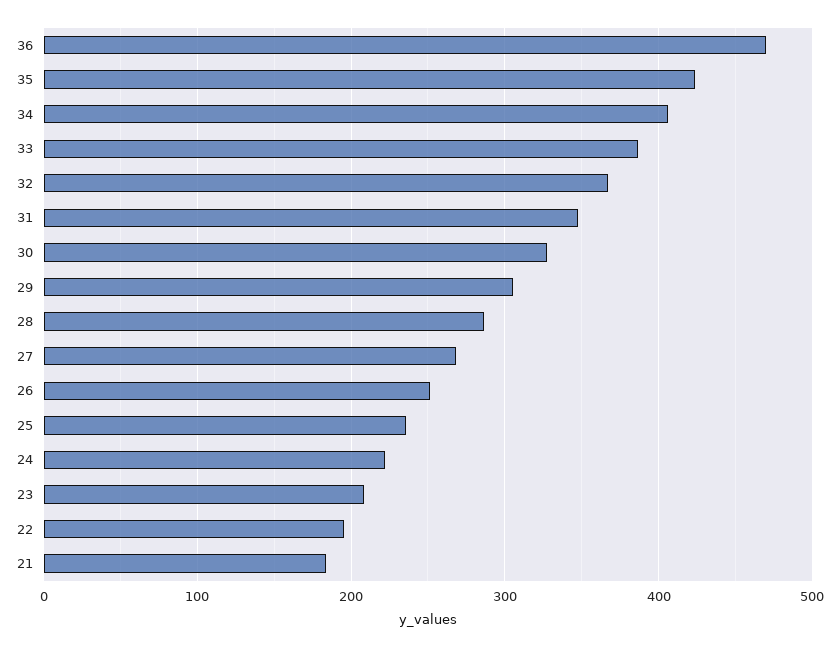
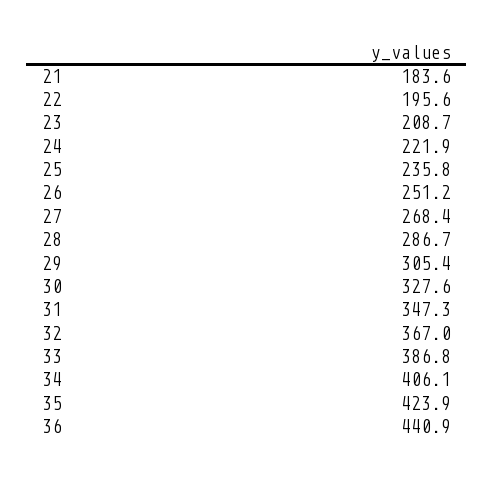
36: 470 -> 440.9

